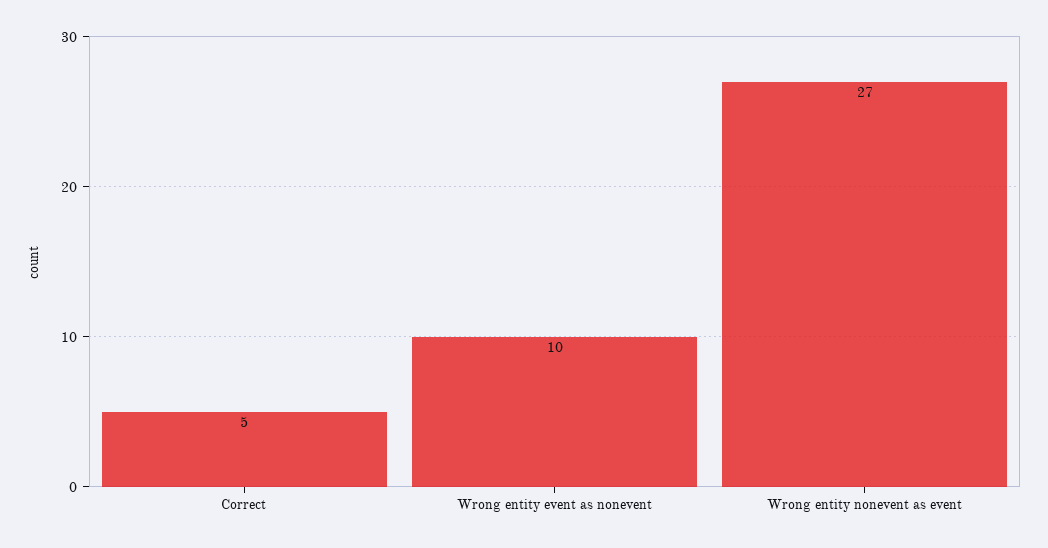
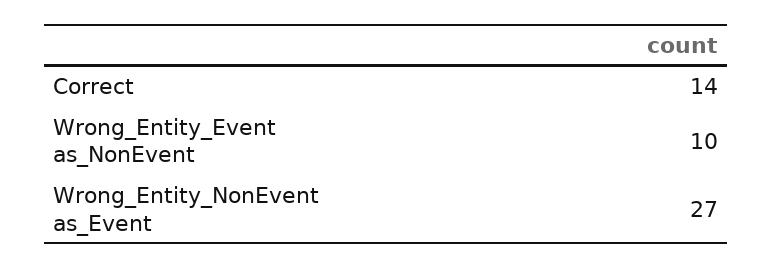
Correct: 5 -> 14

